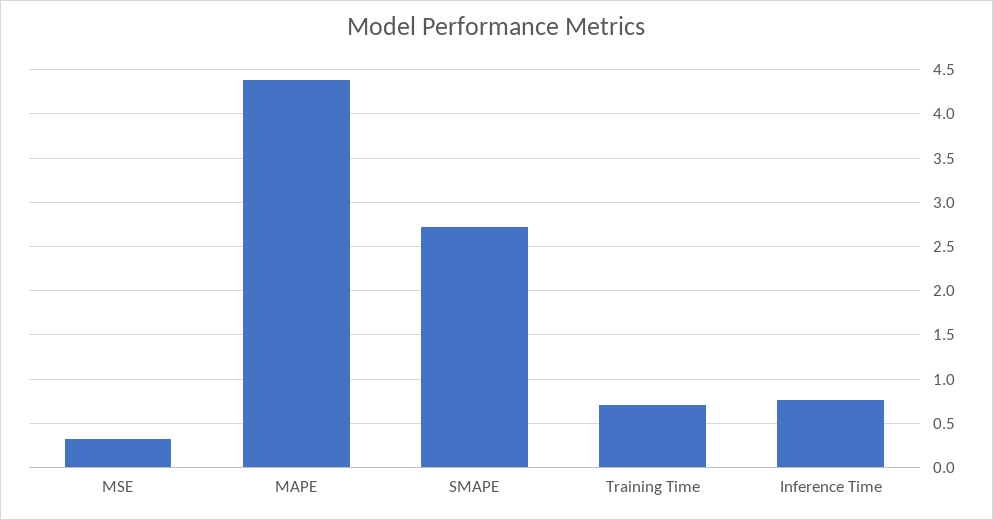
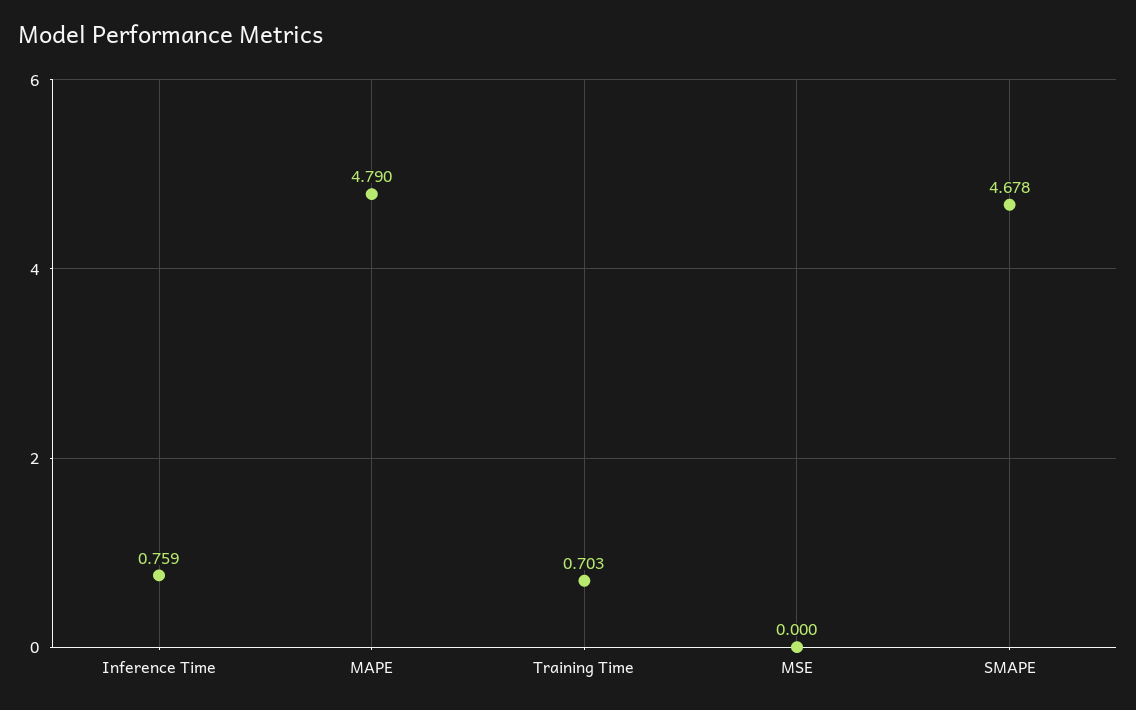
MSE: 0.3 -> 0
MAPE: 4.4 -> 4.79
SMAPE: 2.7 -> 4.678

